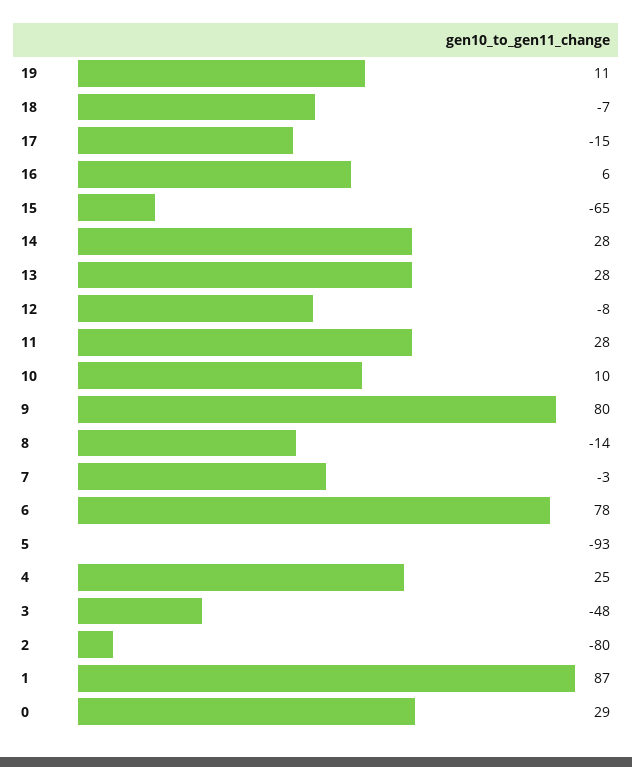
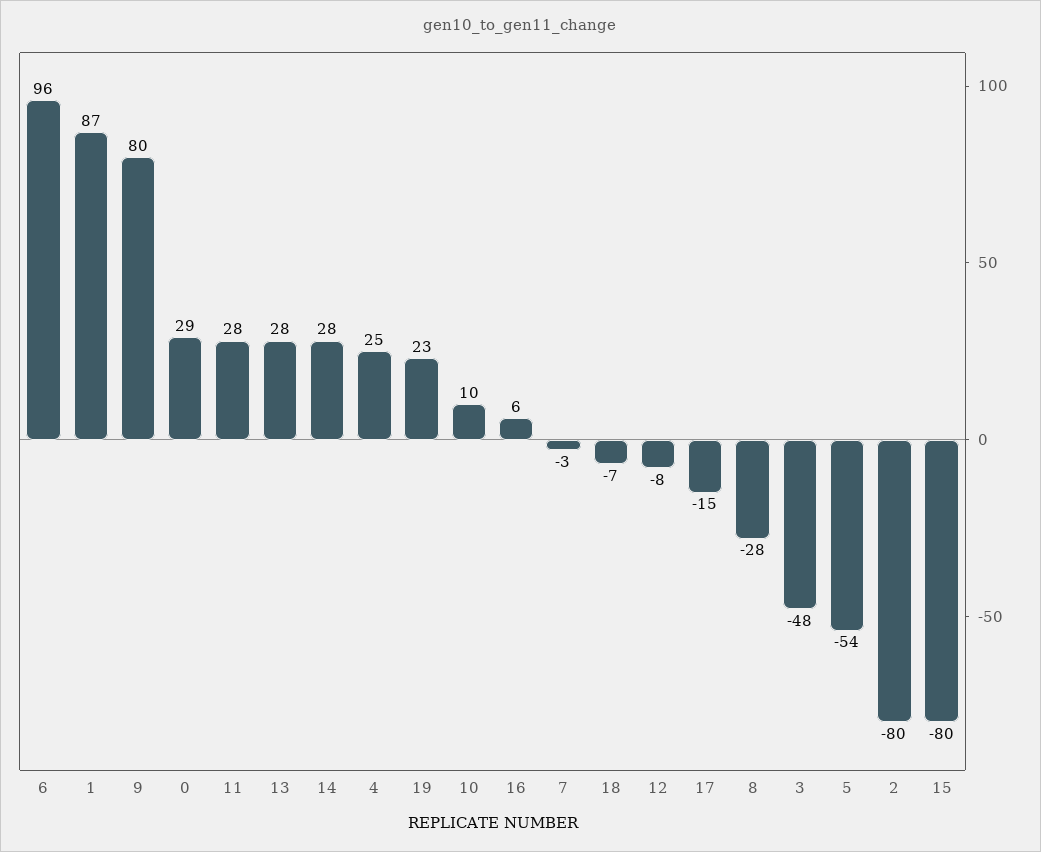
19: 11 -> 23
15: -65 -> -80
8: -14 -> -28
6: 78 -> 96
5: -93 -> -54

